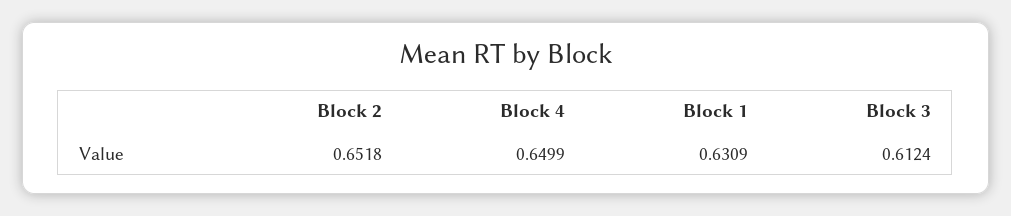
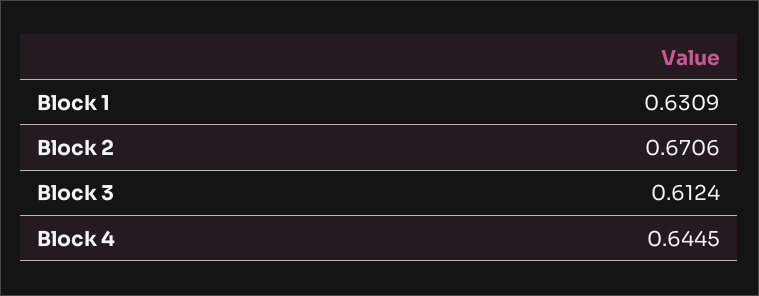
Block 2: 0.6518 -> 0.6706
Block 4: 0.6499 -> 0.6445

